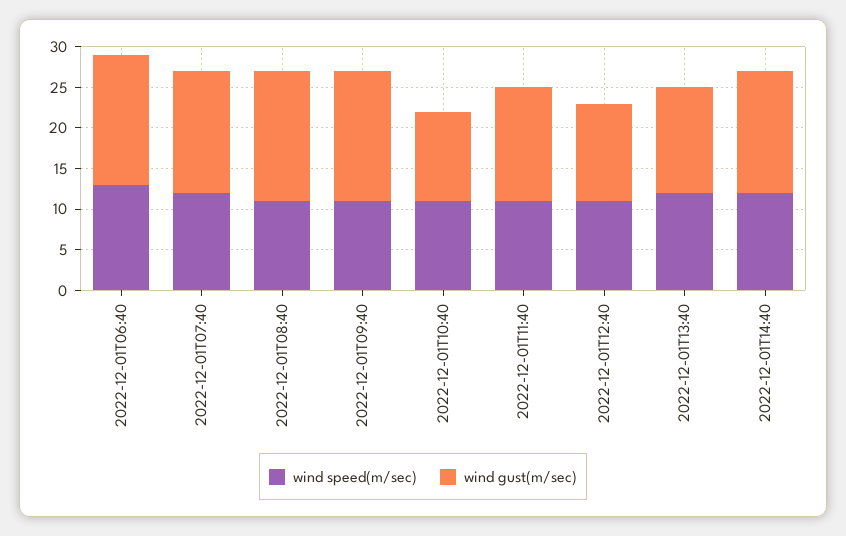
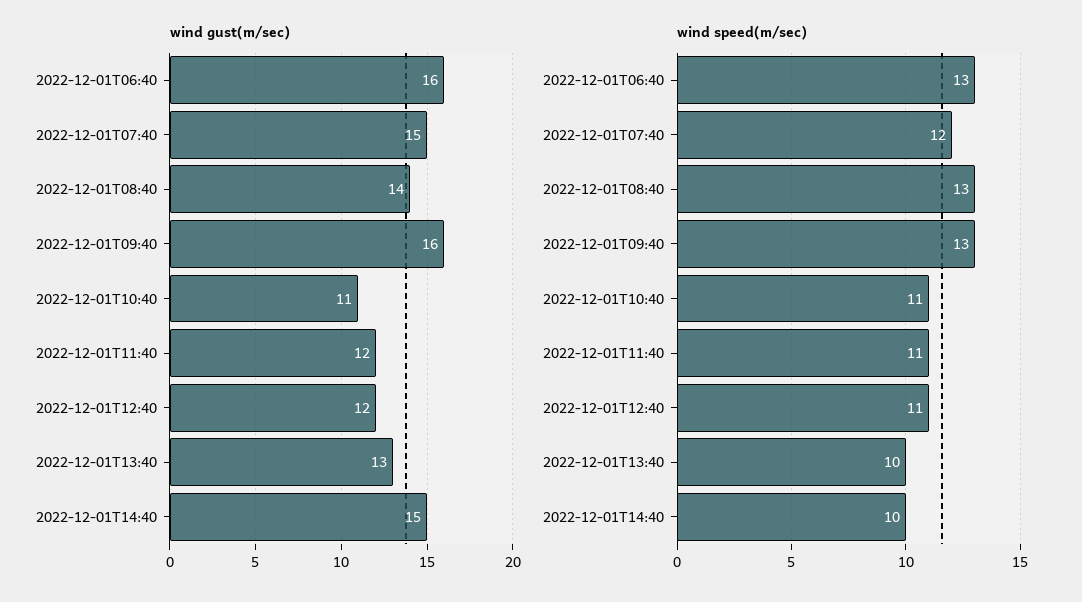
wind speed(m/sec), 2022-12-01T08:40: 11 -> 13
wind gust(m/sec), 2022-12-01T08:40: 16 -> 14
wind speed(m/sec), 2022-12-01T09:40: 11 -> 13
wind gust(m/sec), 2022-12-01T11:40: 14 -> 12
wind speed(m/sec), 2022-12-01T13:40: 12 -> 10
wind speed(m/sec), 2022-12-01T14:40: 12 -> 10

